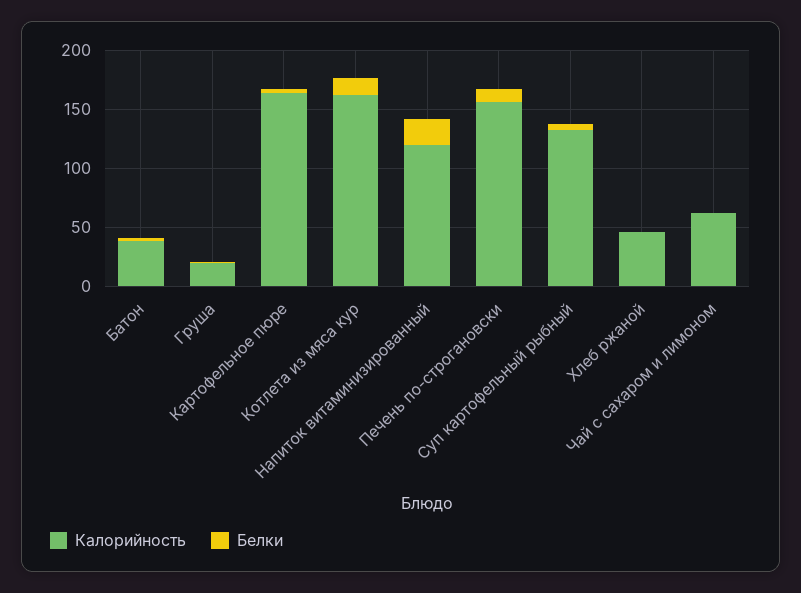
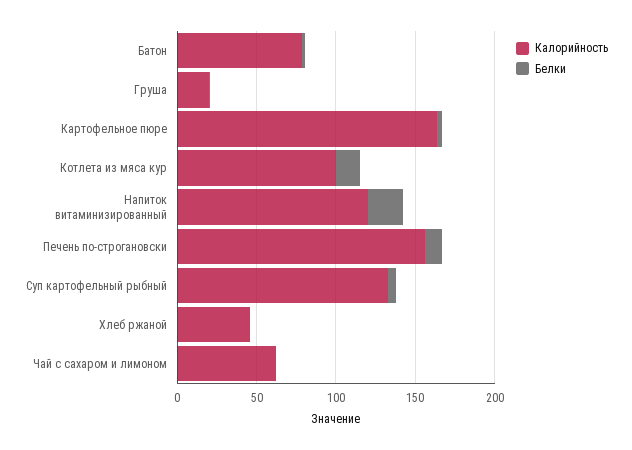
Калорийность, Батон: 40 -> 80
Калорийность, Котлета из мяса кур: 160 -> 100

